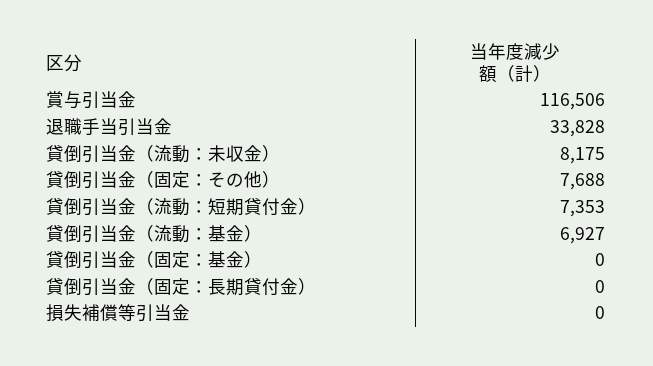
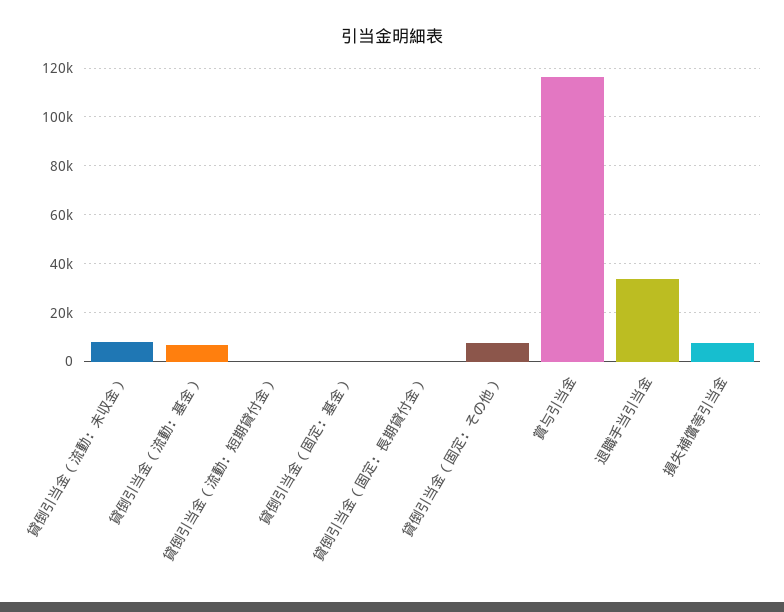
貸倒引当金（流動：短期貸付金）: 7353 -> 0
損失補償等引当金: 0 -> 7500

